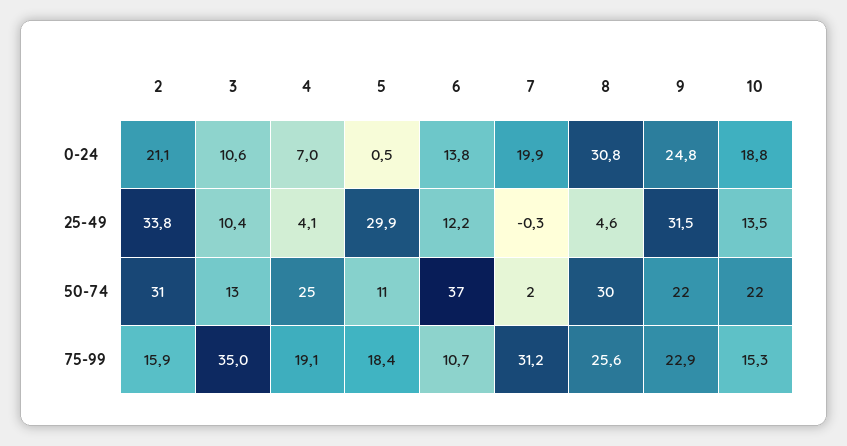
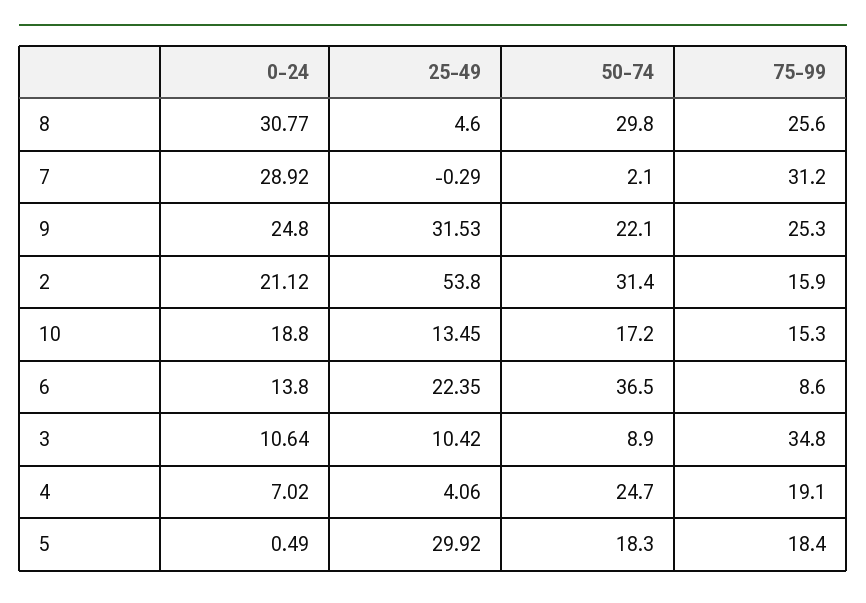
7, 0-24: 19.9 -> 28.92
2, 25-49: 33.8 -> 53.8
6, 25-49: 12.2 -> 22.35
3, 50-74: 13 -> 8.9
5, 50-74: 11 -> 18.3
10, 50-74: 22 -> 17.2
3, 75-99: 35 -> 34.8
6, 75-99: 10.7 -> 8.6
9, 75-99: 22.9 -> 25.3

